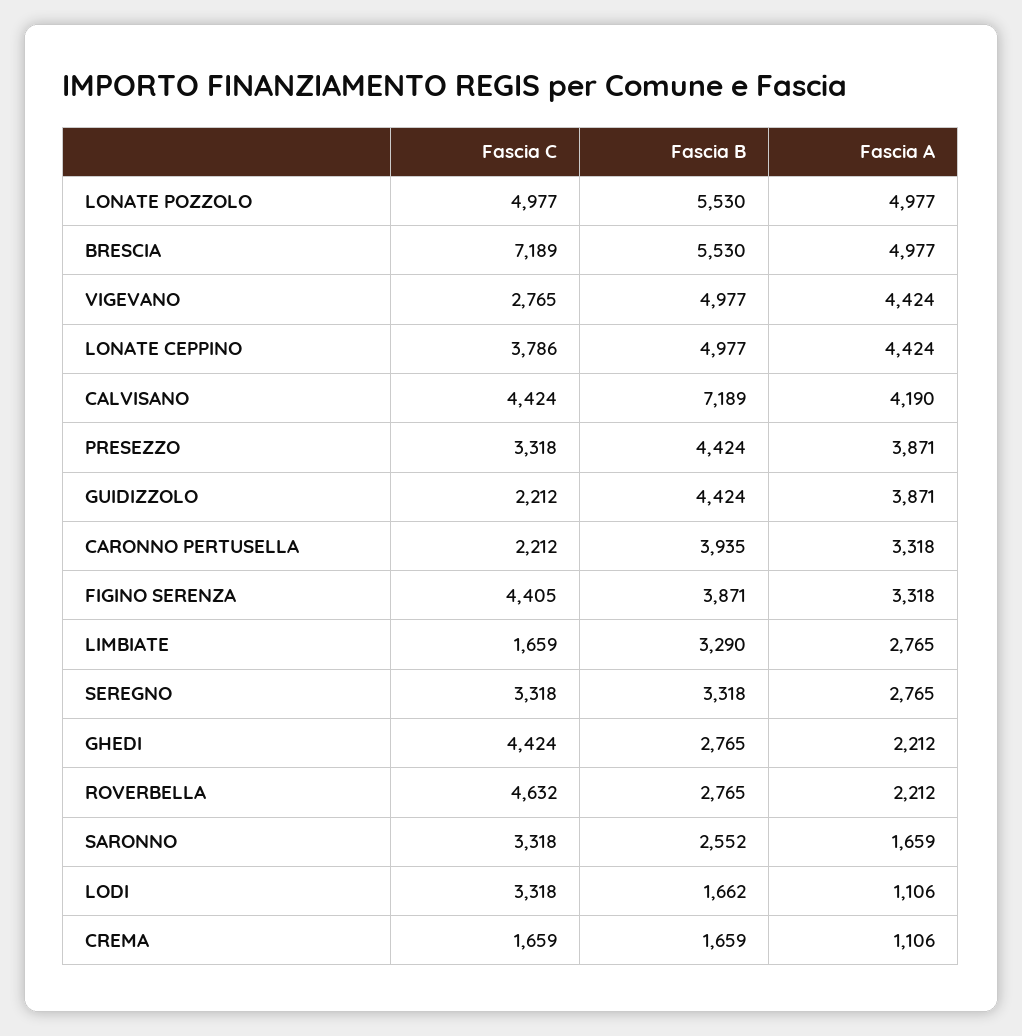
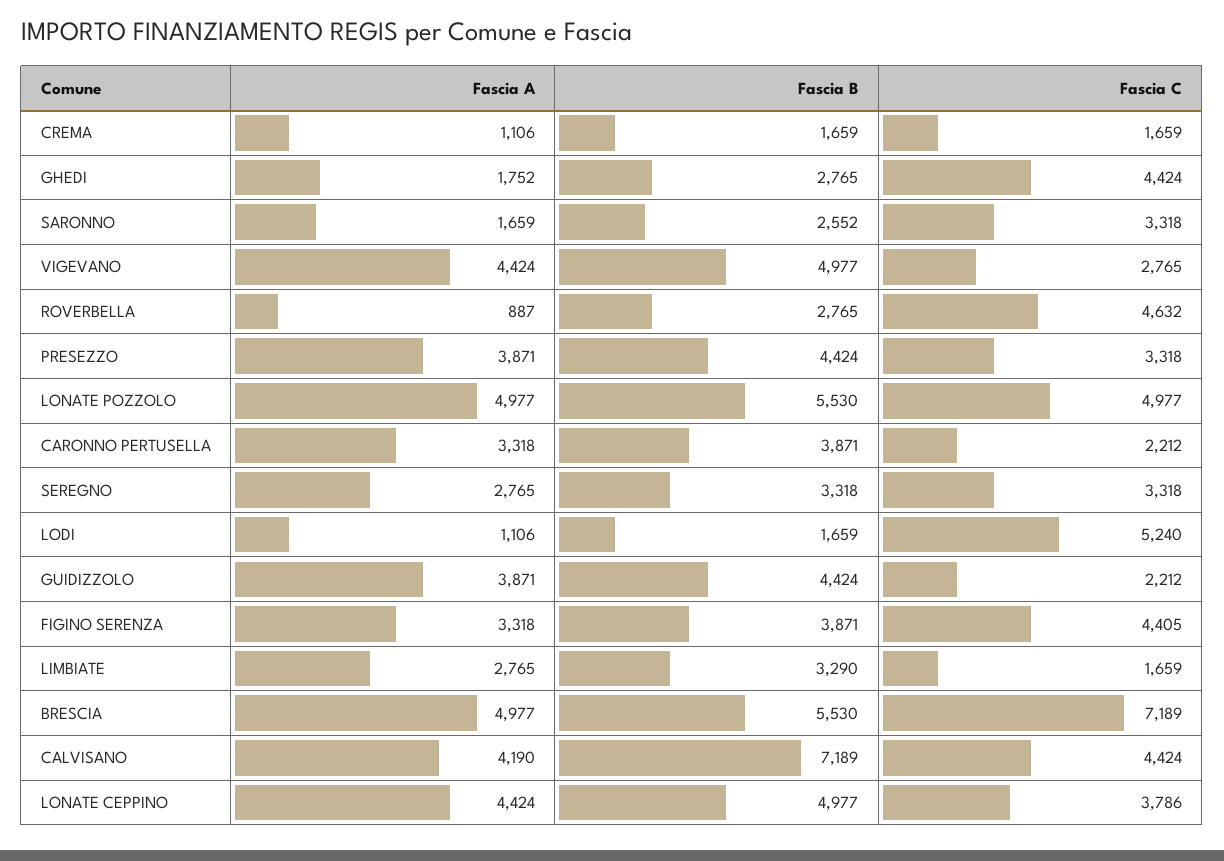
Fascia B, CARONNO PERTUSELLA: 3935 -> 3871
Fascia A, GHEDI: 2212 -> 1752
Fascia A, ROVERBELLA: 2212 -> 887
Fascia C, LODI: 3318 -> 5240
Fascia B, LODI: 1662 -> 1659

